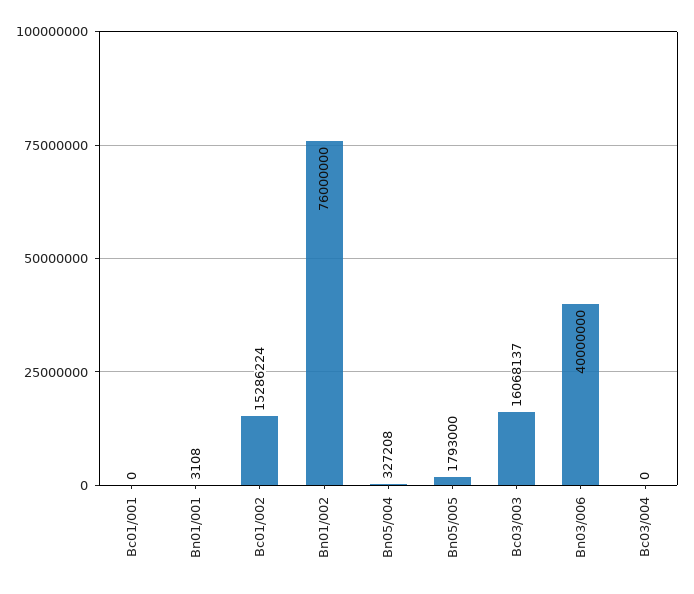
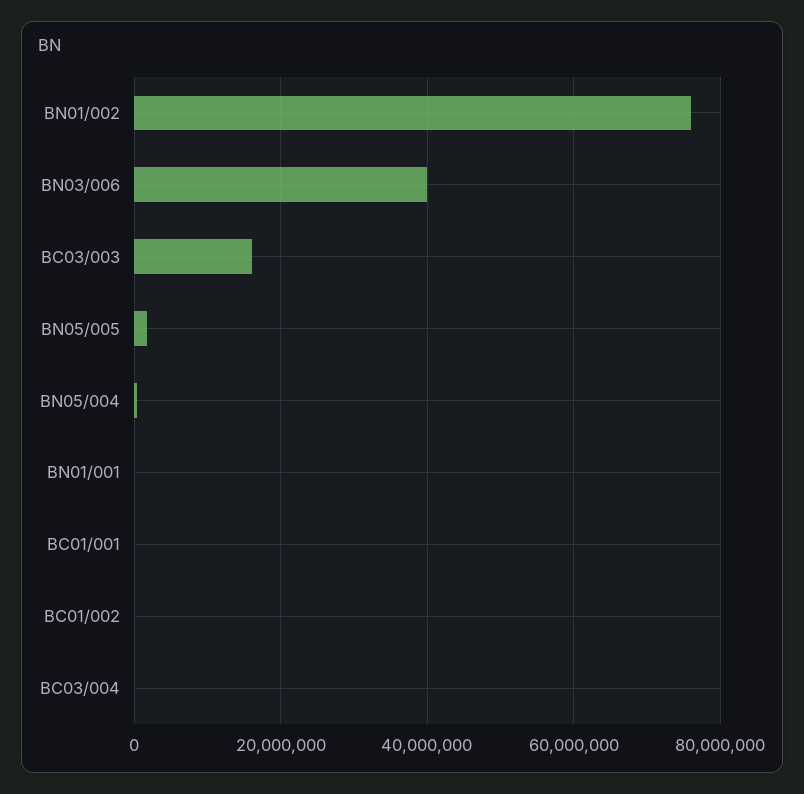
Bc01/002: 15286224 -> 0

